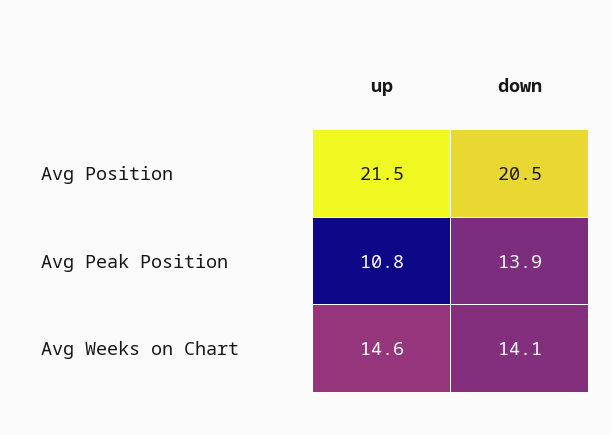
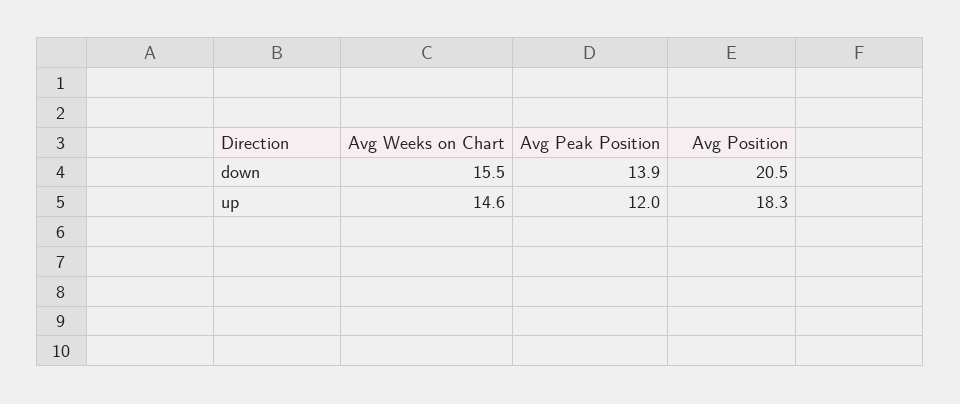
up, Avg Position: 21.5 -> 18.3
up, Avg Peak Position: 10.8 -> 12
down, Avg Weeks on Chart: 14.1 -> 15.5

